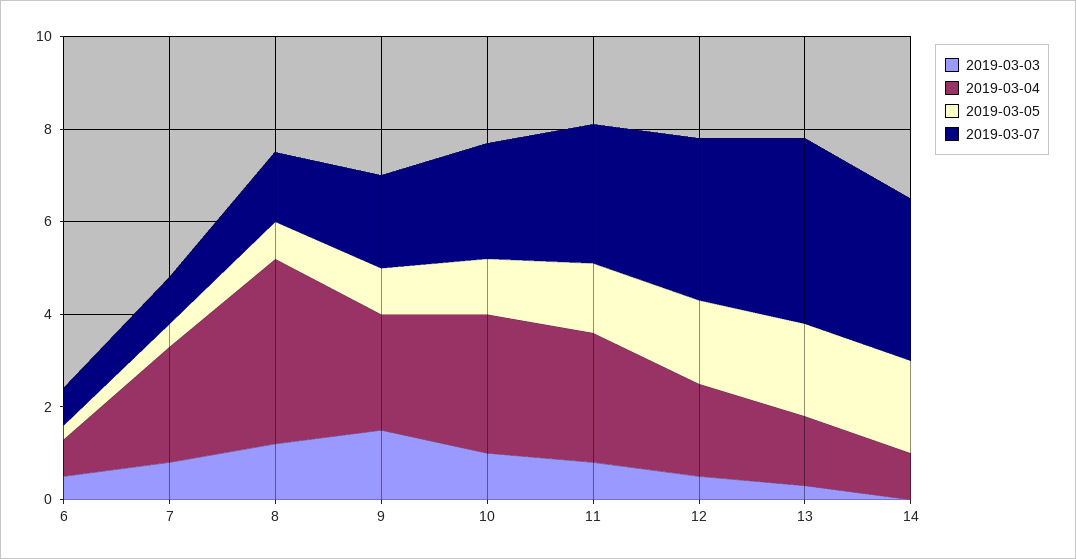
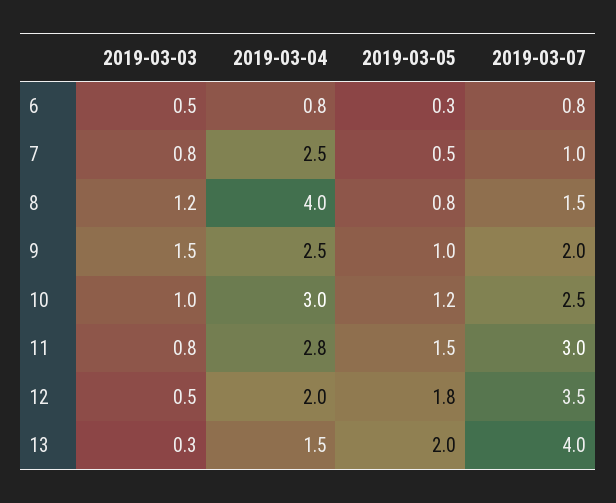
2019-03-03, 14: 0 -> none
2019-03-04, 14: 1 -> none
2019-03-05, 14: 2 -> none
2019-03-07, 14: 3.5 -> none

